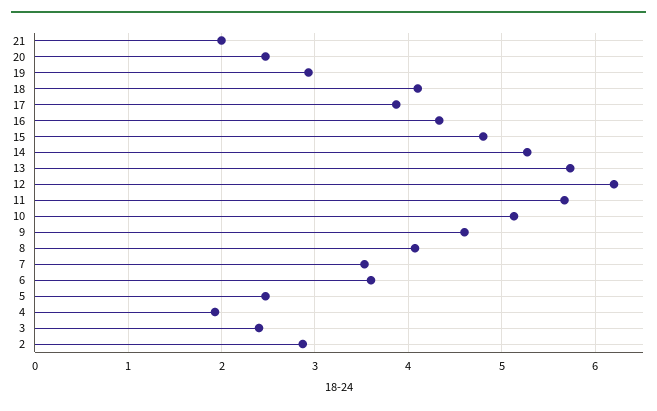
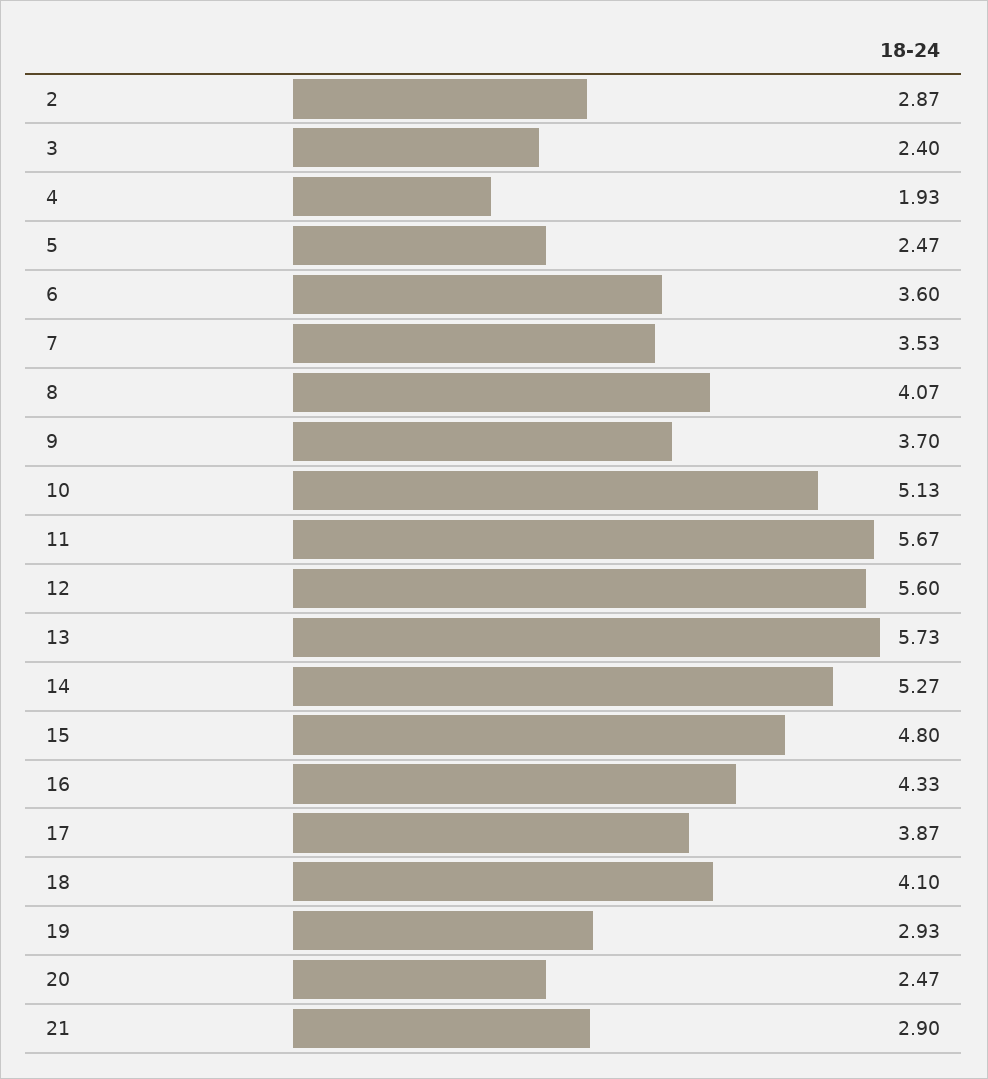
21: 2 -> 2.9
12: 6.2 -> 5.6
9: 4.6 -> 3.7

